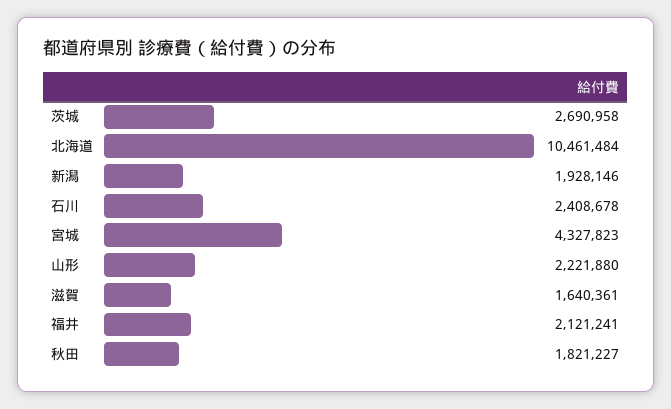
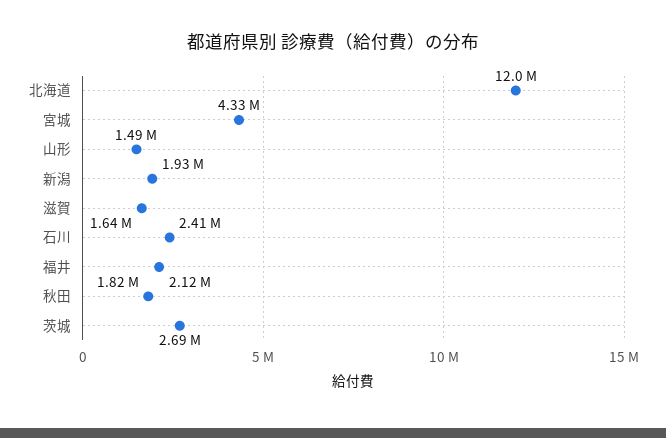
北海道: 10461484 -> 12000000
山形: 2221880 -> 1490000

